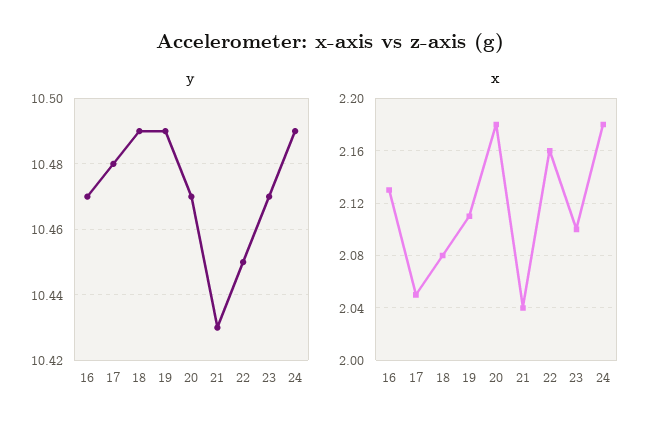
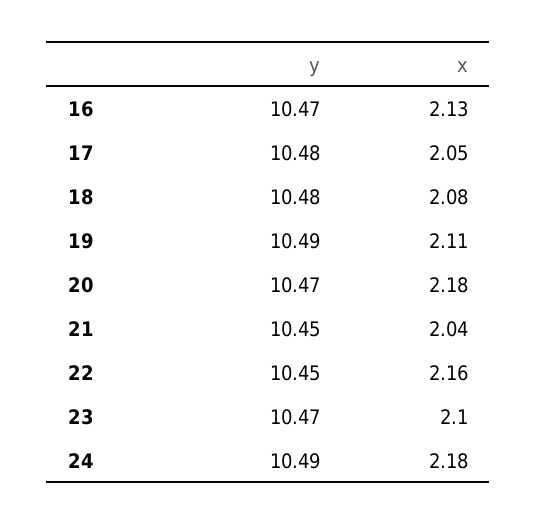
y, 18: 10.49 -> 10.48
y, 21: 10.43 -> 10.45

